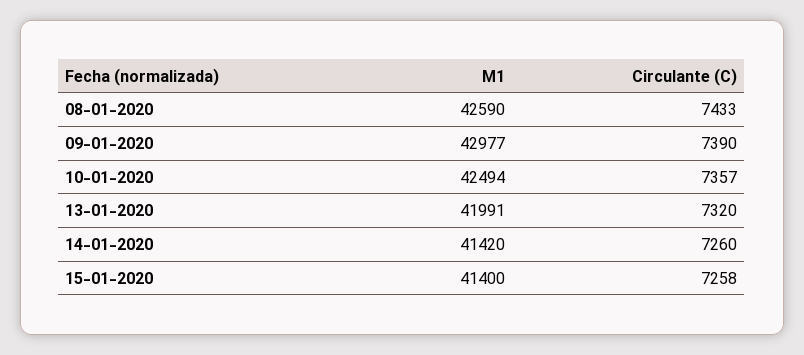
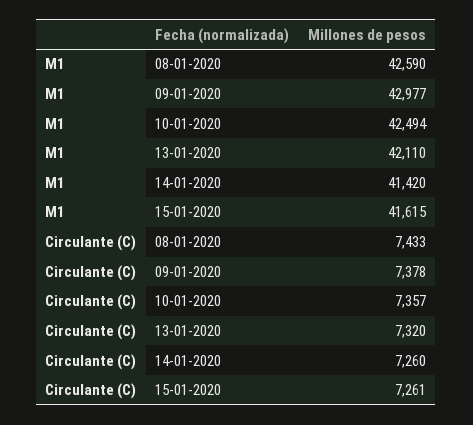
Circulante (C), 09-01-2020: 7390 -> 7378
M1, 13-01-2020: 41991 -> 42110
M1, 15-01-2020: 41400 -> 41615
Circulante (C), 15-01-2020: 7258 -> 7261

